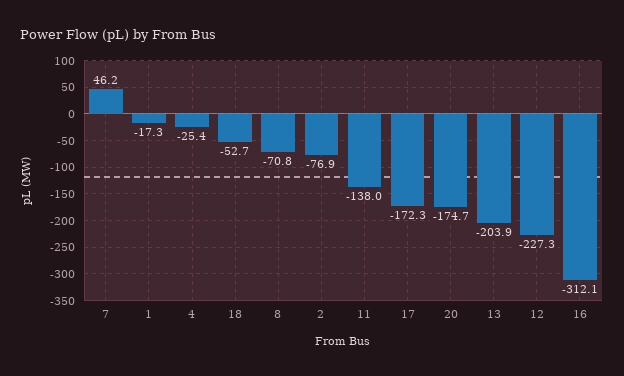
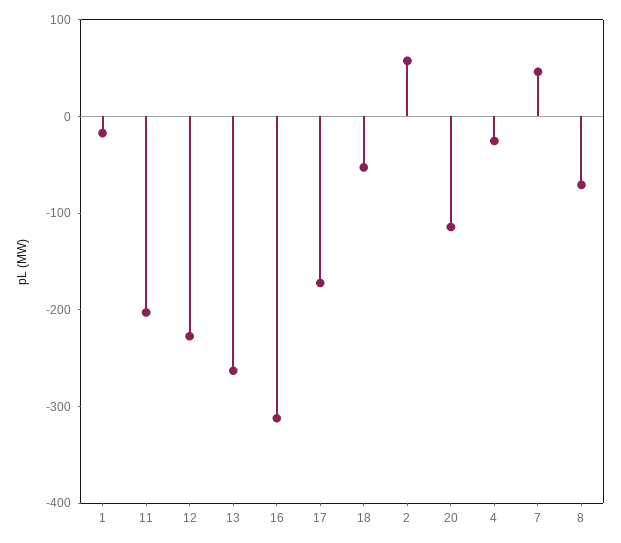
2: -76.9 -> 60
11: -138 -> -200
20: -174.7 -> -120
13: -203.9 -> -260

